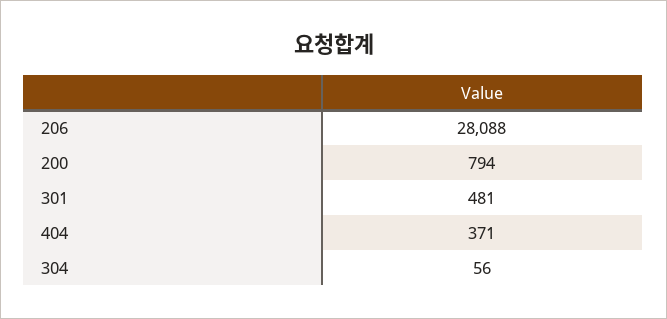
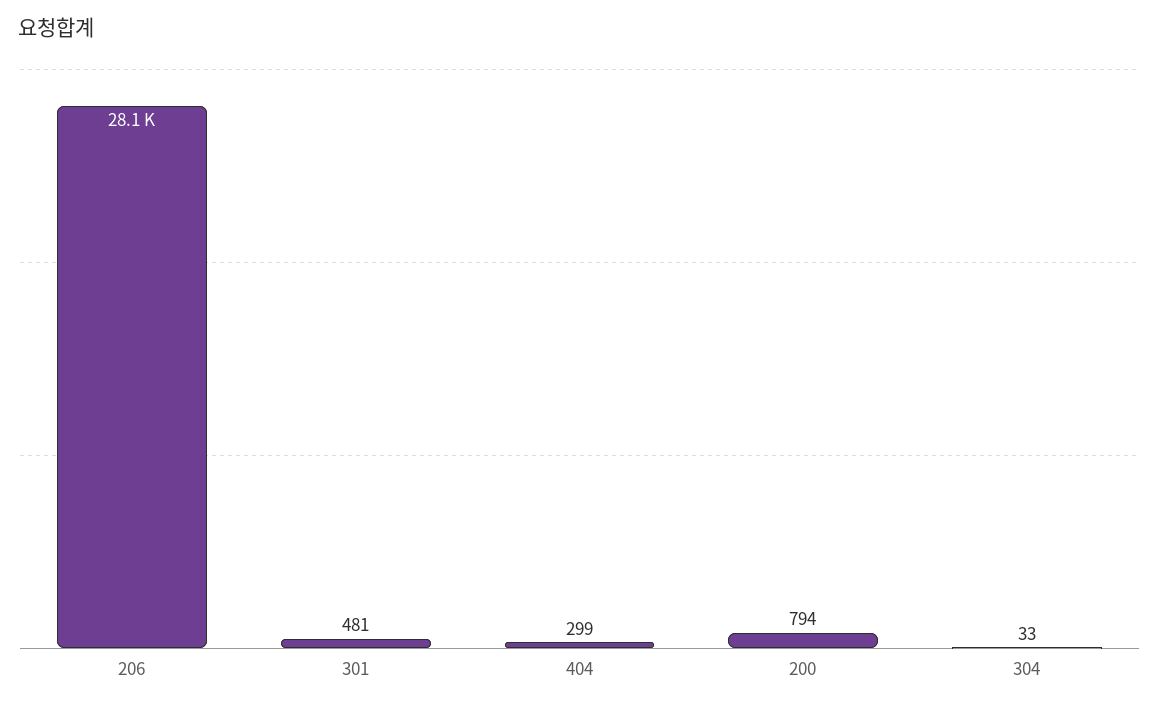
404: 371 -> 299
304: 56 -> 33

